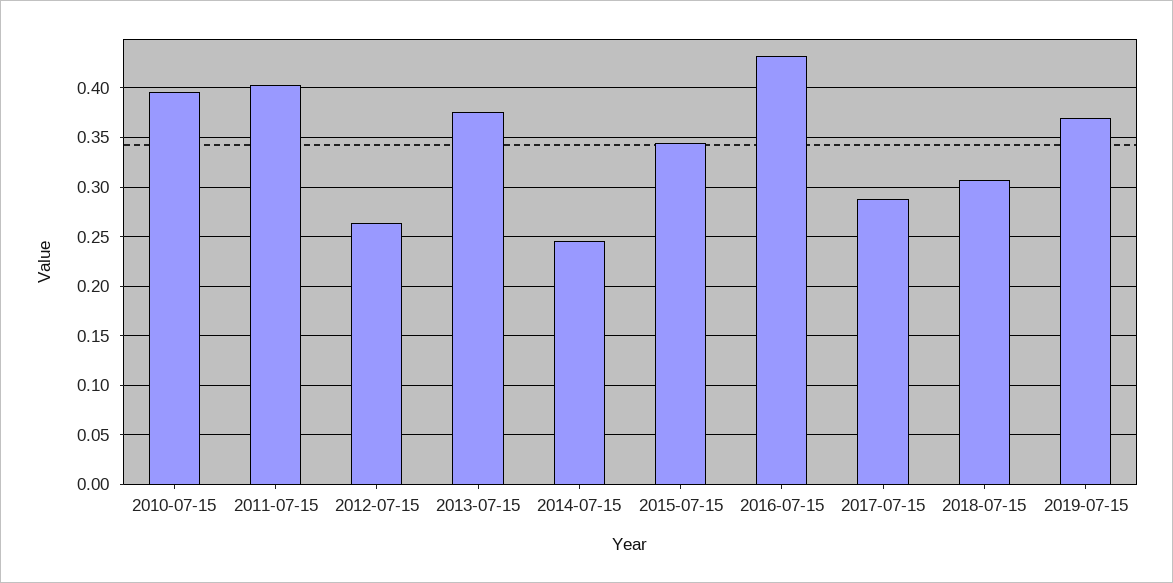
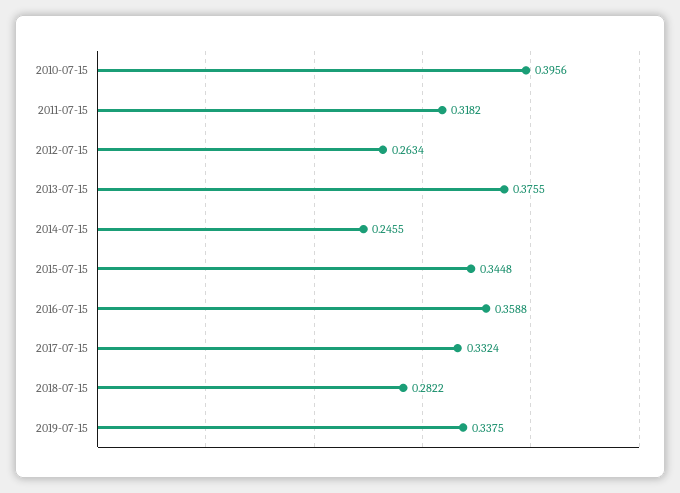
2011-07-15: 0.4 -> 0.3182
2016-07-15: 0.43 -> 0.3588
2017-07-15: 0.29 -> 0.3324
2018-07-15: 0.31 -> 0.2822
2019-07-15: 0.37 -> 0.3375

